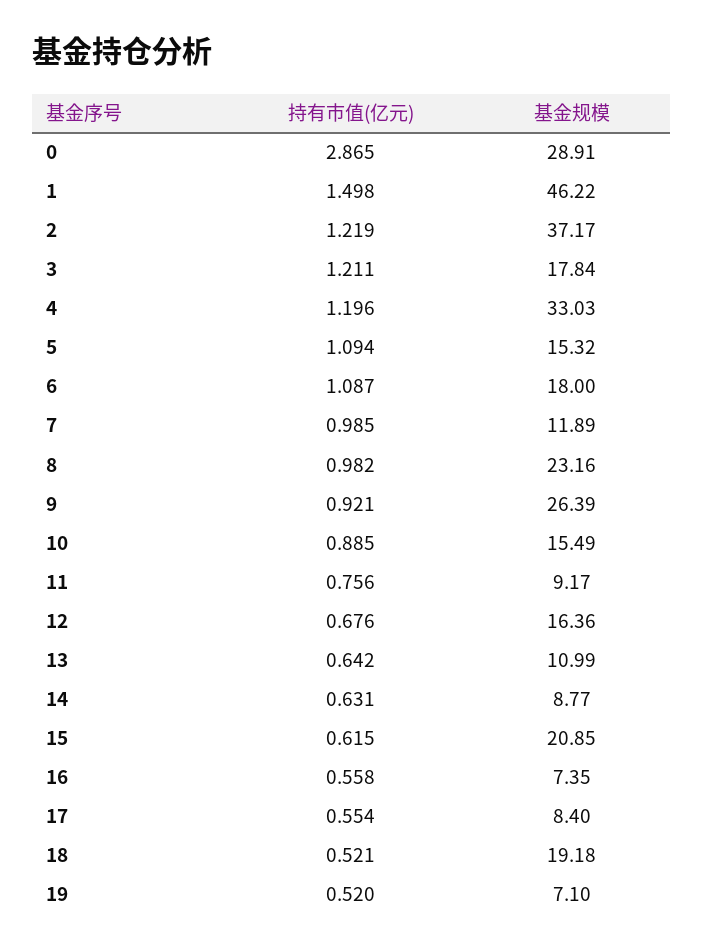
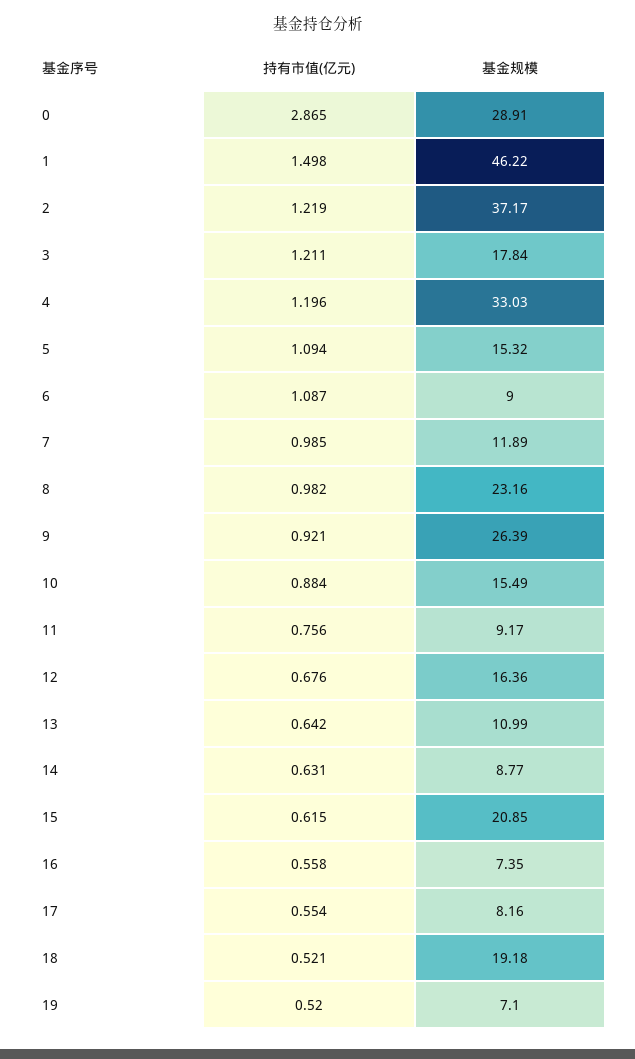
基金规模, 6: 18 -> 9
持有市值(亿元), 10: 0.885 -> 0.884
基金规模, 17: 8.4 -> 8.16

